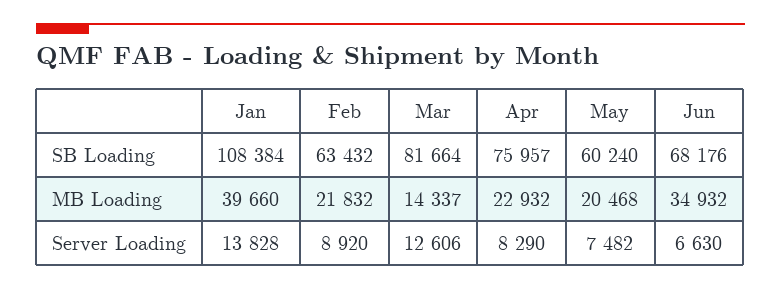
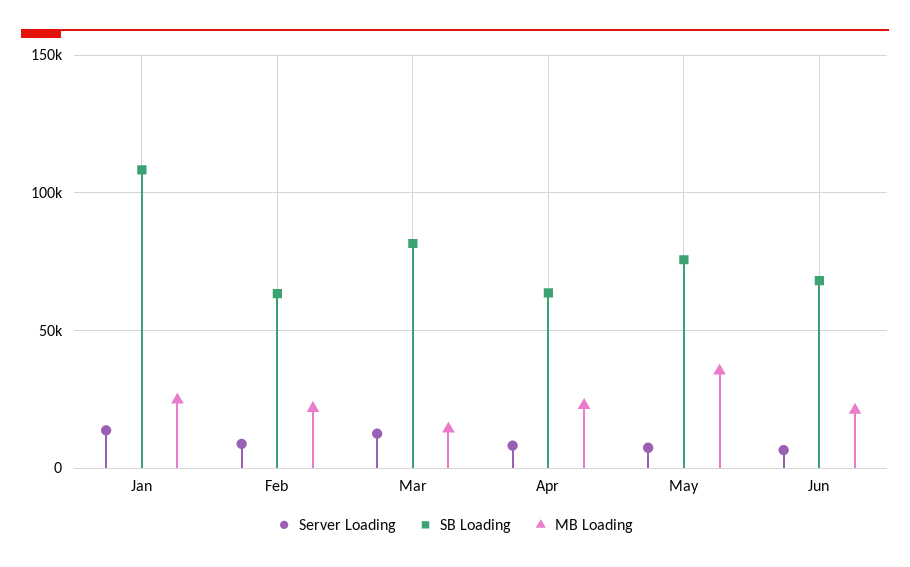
SB Loading, Apr: 75957 -> 65000
SB Loading, May: 60240 -> 75000
MB Loading, Jan: 39660 -> 25000
MB Loading, May: 20468 -> 35000
MB Loading, Jun: 34932 -> 20000

